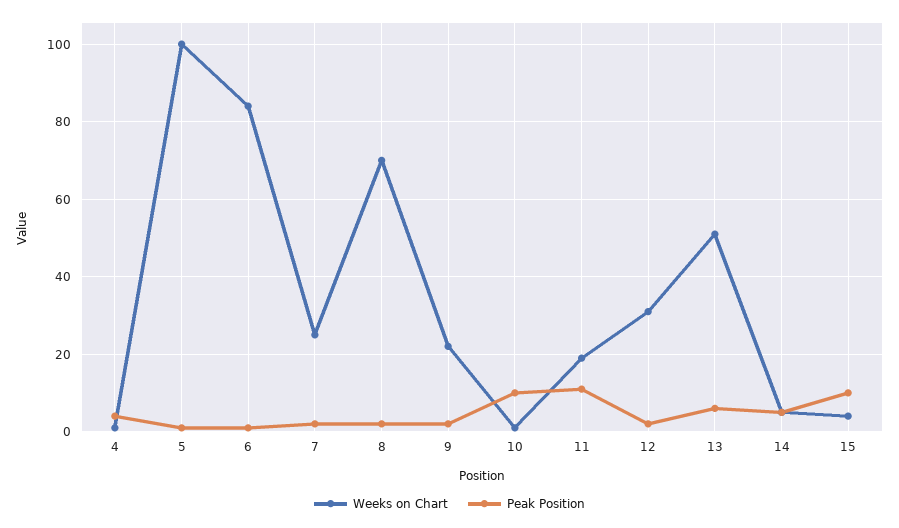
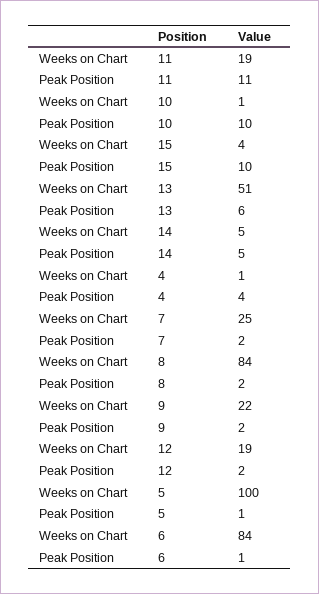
Weeks on Chart, 8: 70 -> 84
Weeks on Chart, 12: 30 -> 19

